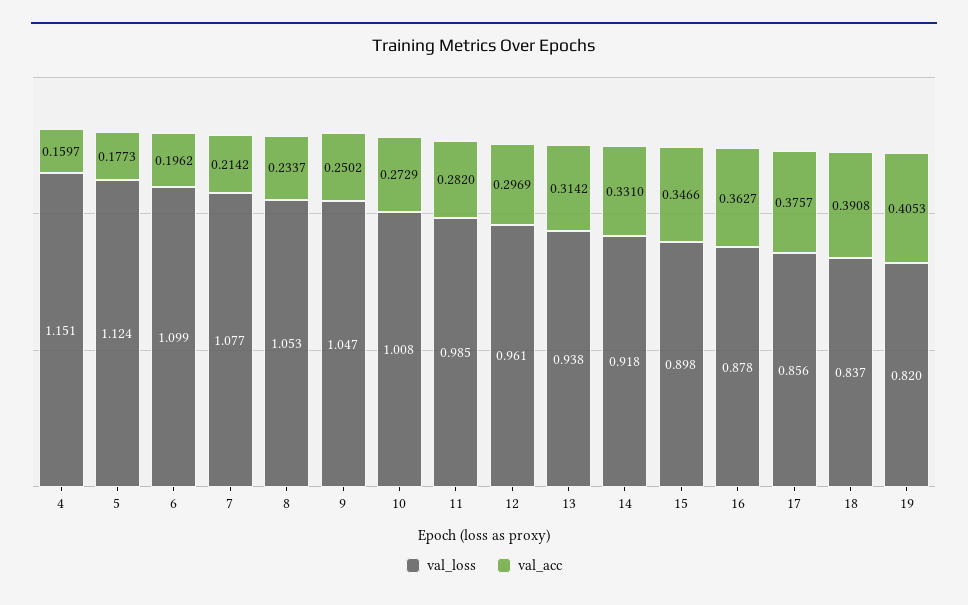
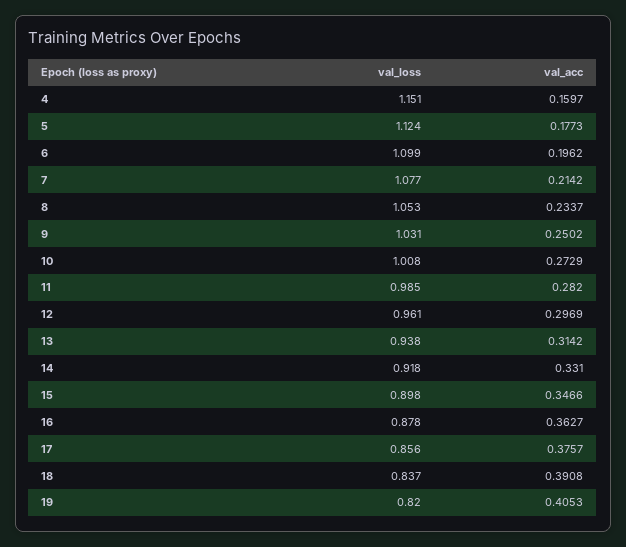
val_loss, 9: 1.047 -> 1.031

